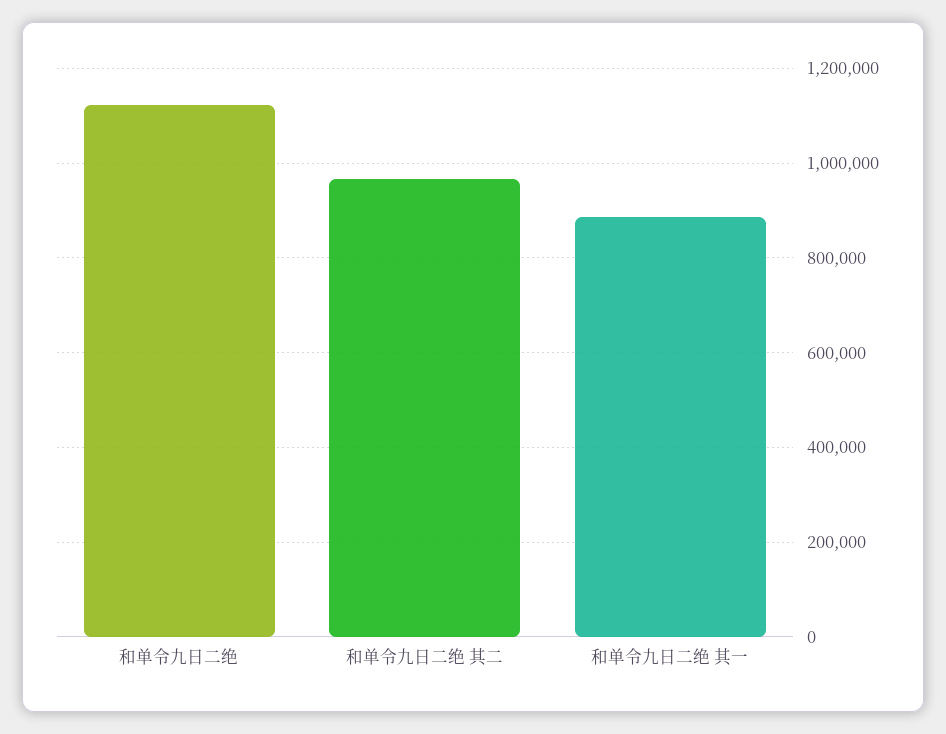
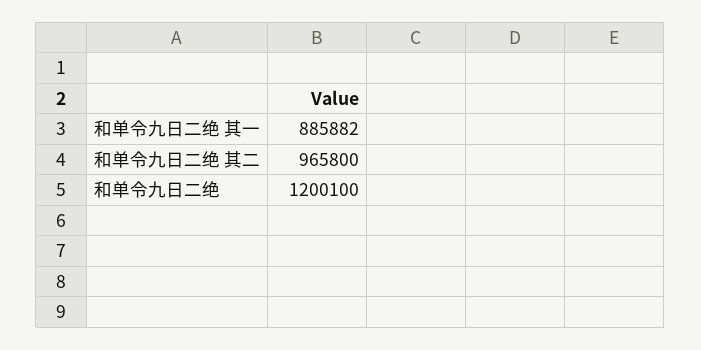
和单令九日二绝: 1120000 -> 1200100

